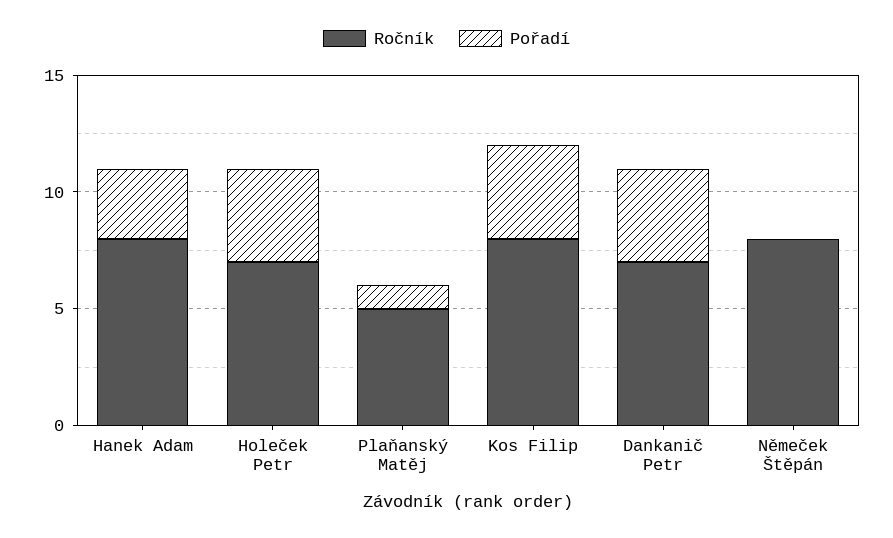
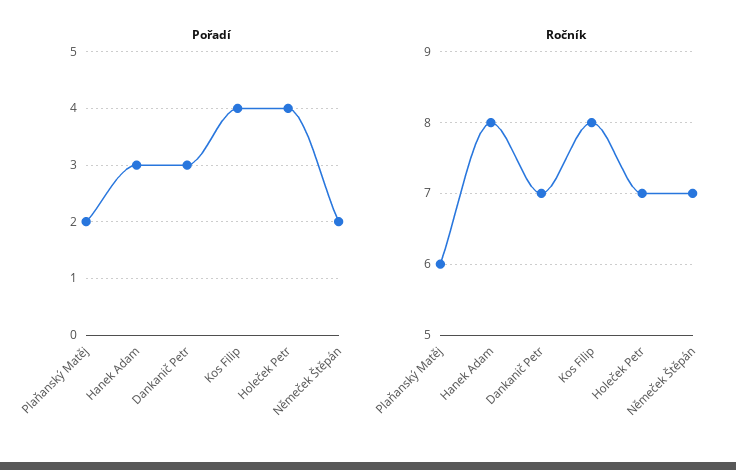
Ročník, Plaňanský Matěj: 5 -> 6
Pořadí, Plaňanský Matěj: 1 -> 2
Pořadí, Dankanič Petr: 4 -> 3
Ročník, Němeček Štěpán: 8 -> 7
Pořadí, Němeček Štěpán: 0 -> 2

